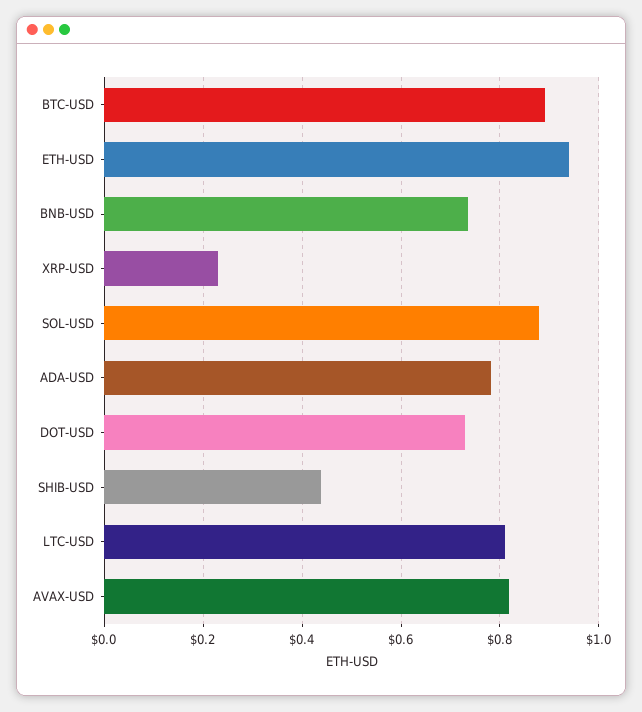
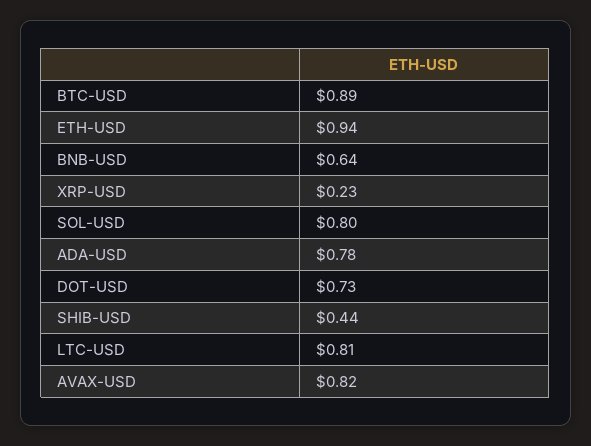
BNB-USD: 0.74 -> 0.64
SOL-USD: 0.88 -> 0.8

